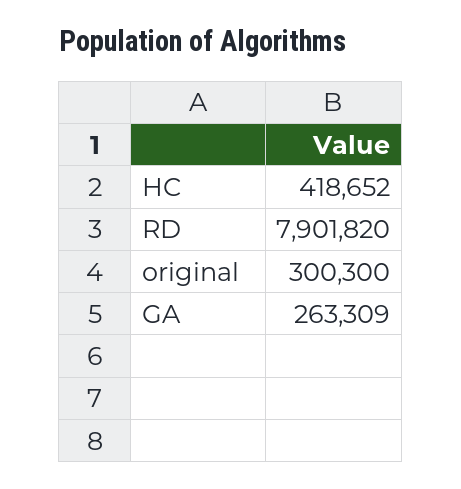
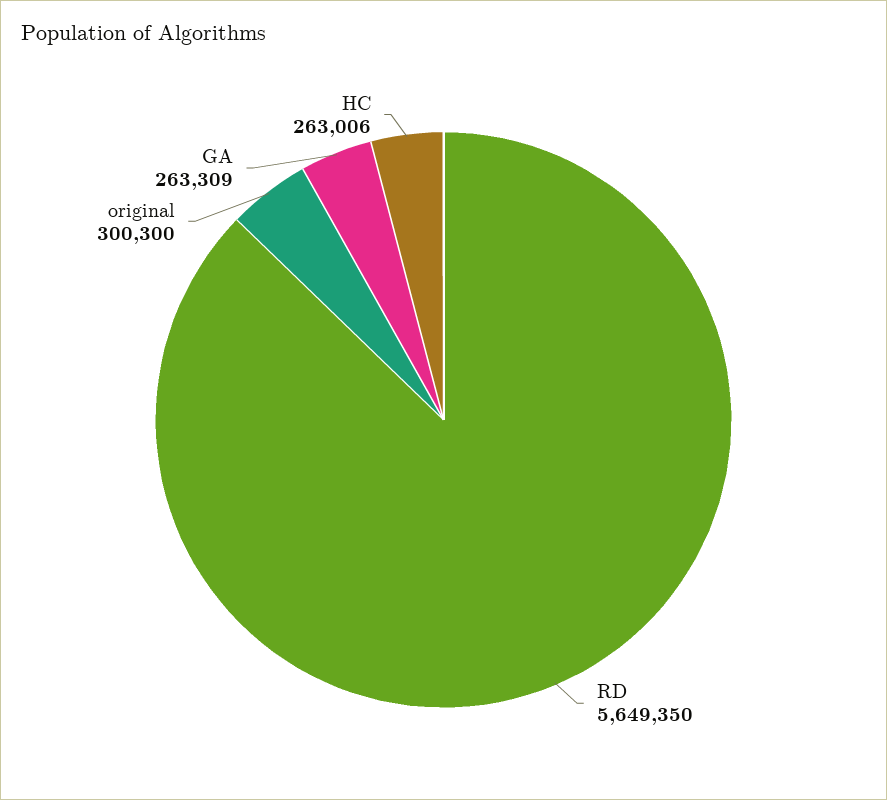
HC: 418652 -> 263006
RD: 7901820 -> 5649350

